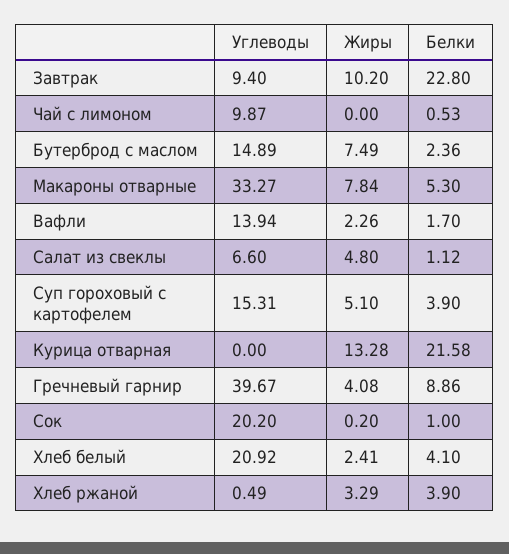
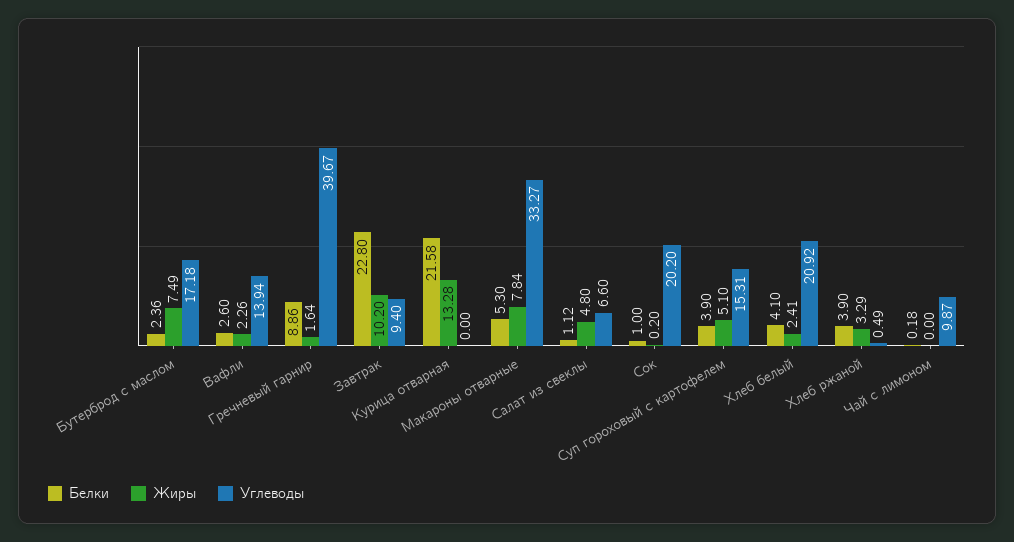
Белки, Чай с лимоном: 0.53 -> 0.18
Углеводы, Бутерброд с маслом: 14.89 -> 17.18
Белки, Вафли: 1.7 -> 2.6
Жиры, Гречневый гарнир: 4.08 -> 1.64

